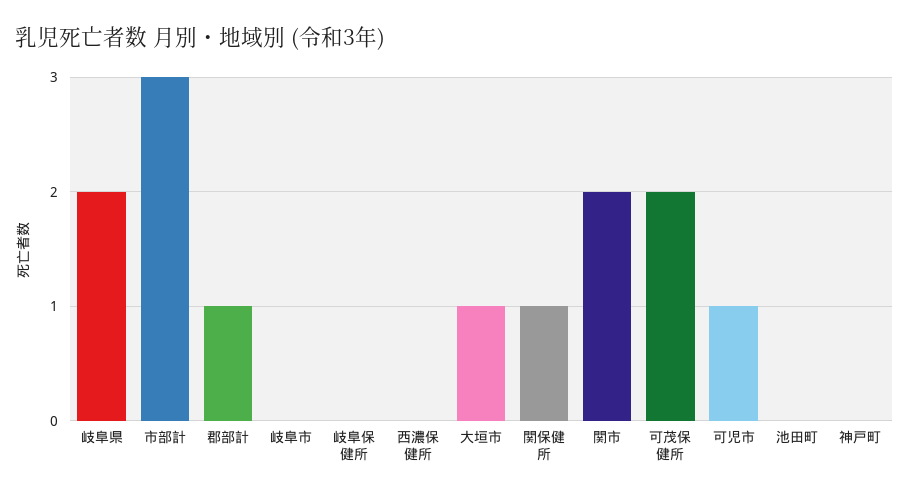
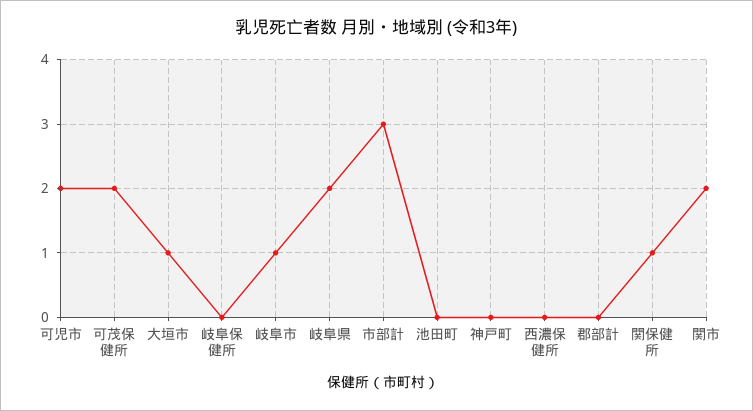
郡部計: 1 -> 0
岐阜市: 0 -> 1
可児市: 1 -> 2

